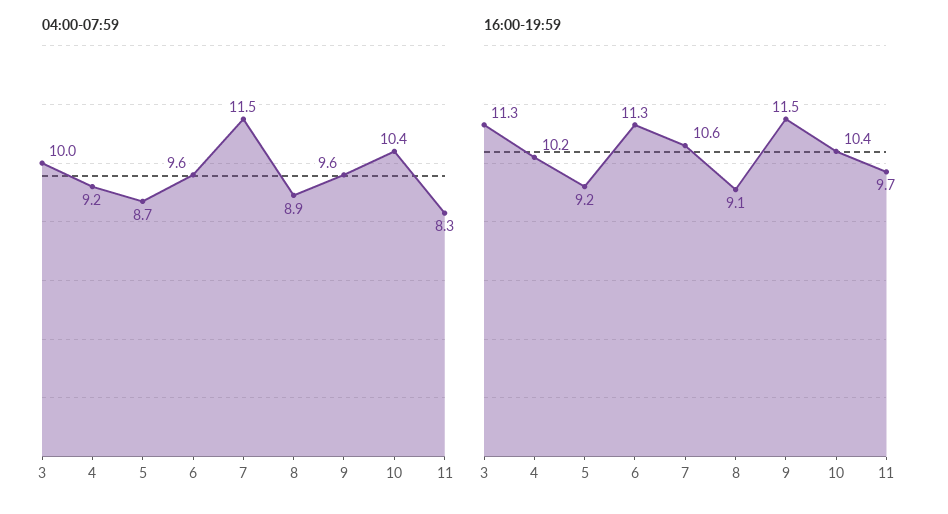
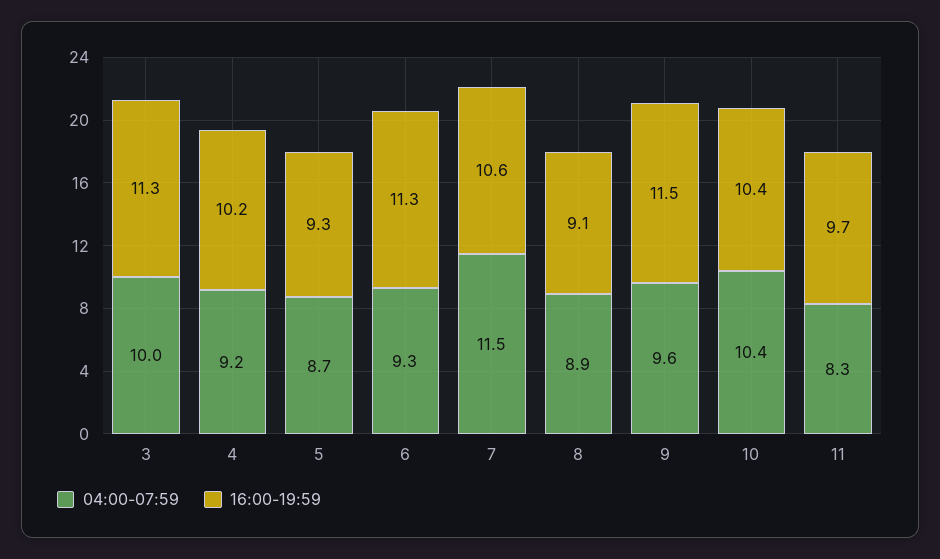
04:00-07:59, 6: 9.6 -> 9.3
16:00-19:59, 5: 9.2 -> 9.3

